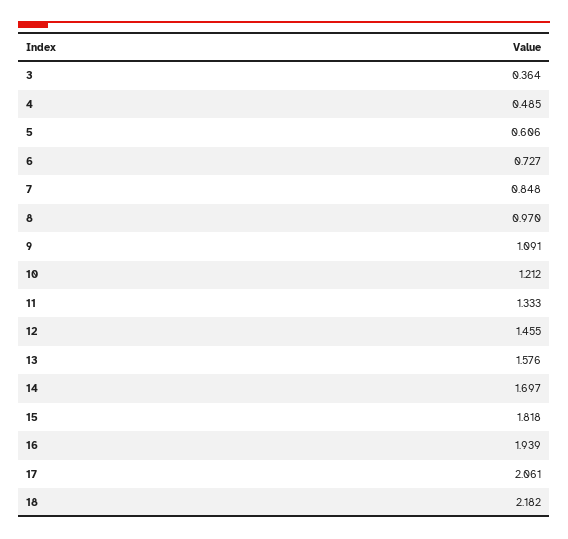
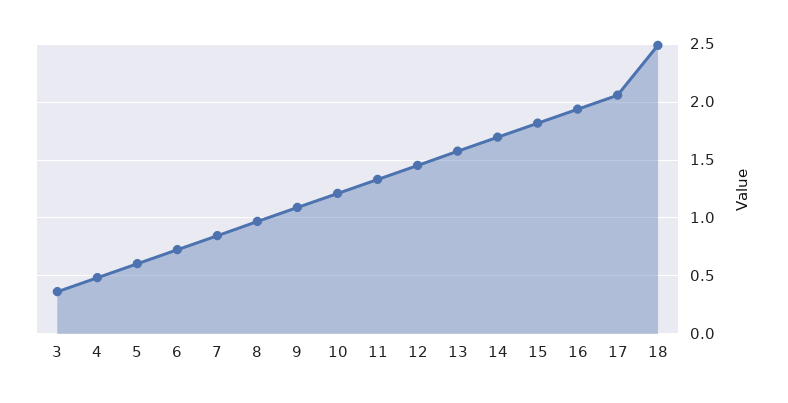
18: 2.182 -> 2.5

